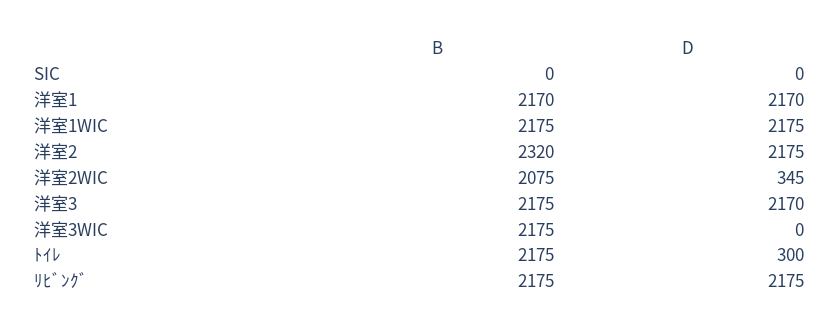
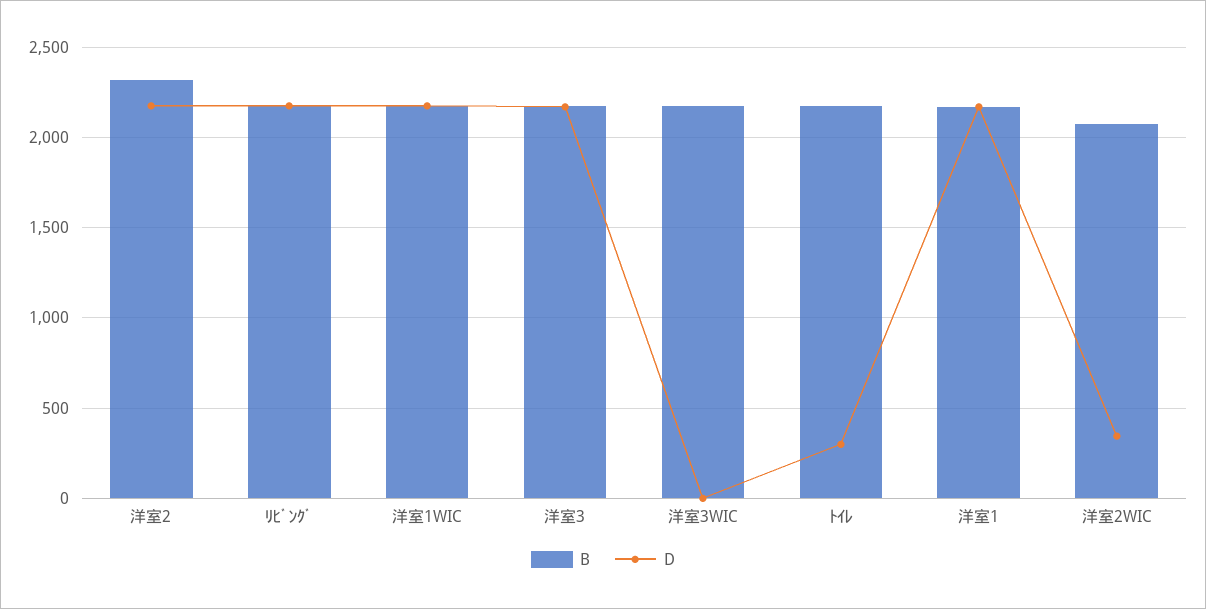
B, SIC: 0 -> none
D, SIC: 0 -> none

